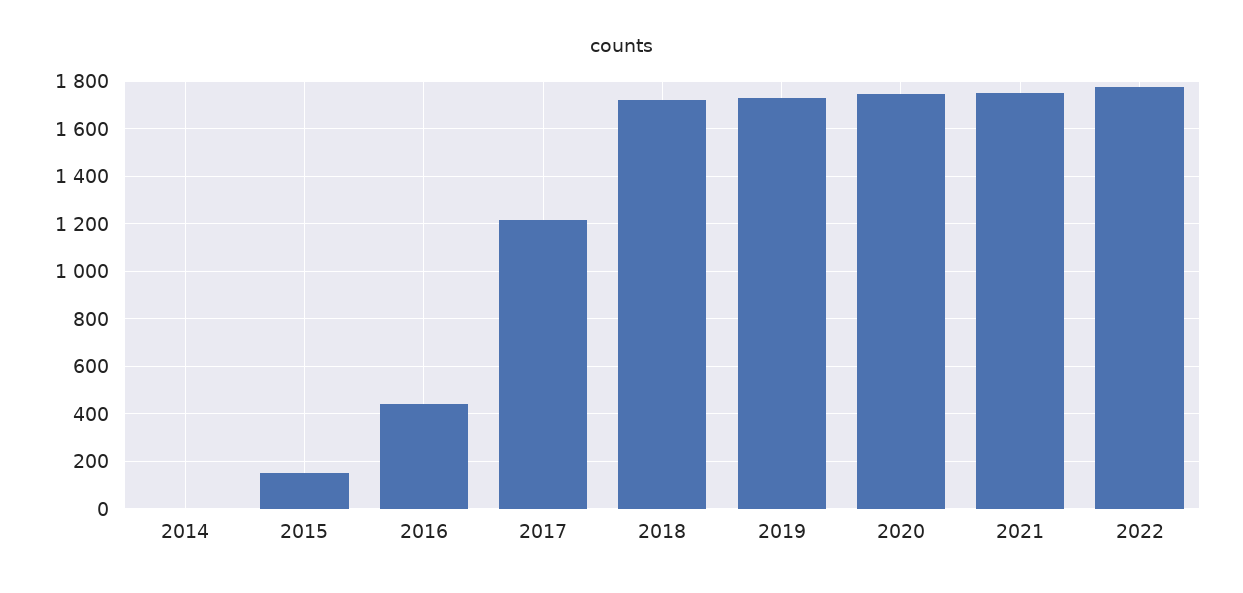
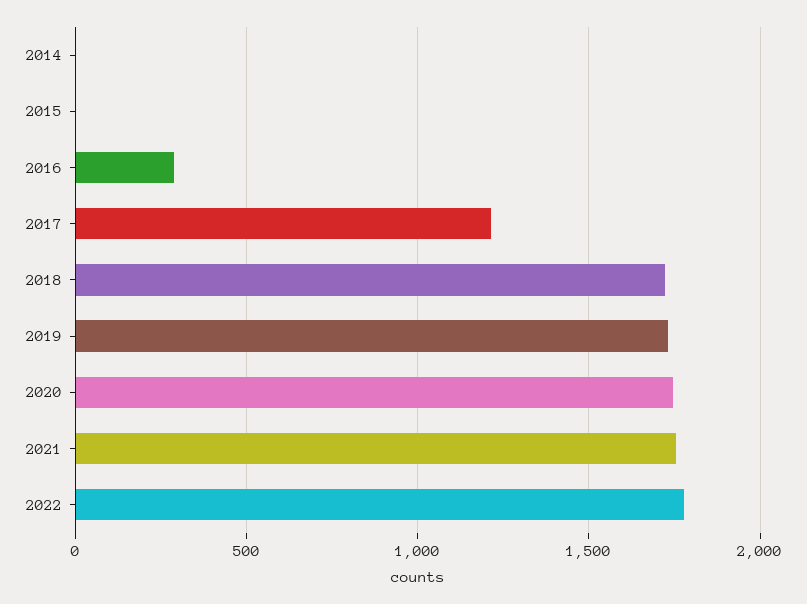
2015: 150 -> 0
2016: 450 -> 300

